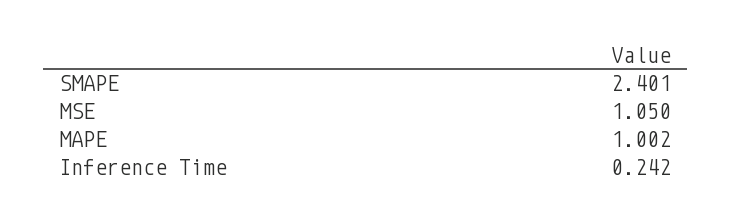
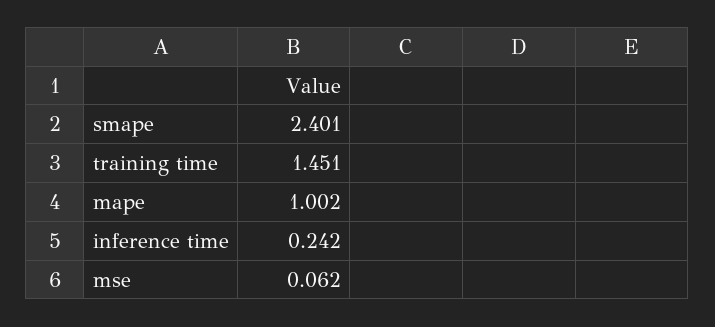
MSE: 1.05 -> 0.062
training time: none -> 1.451

